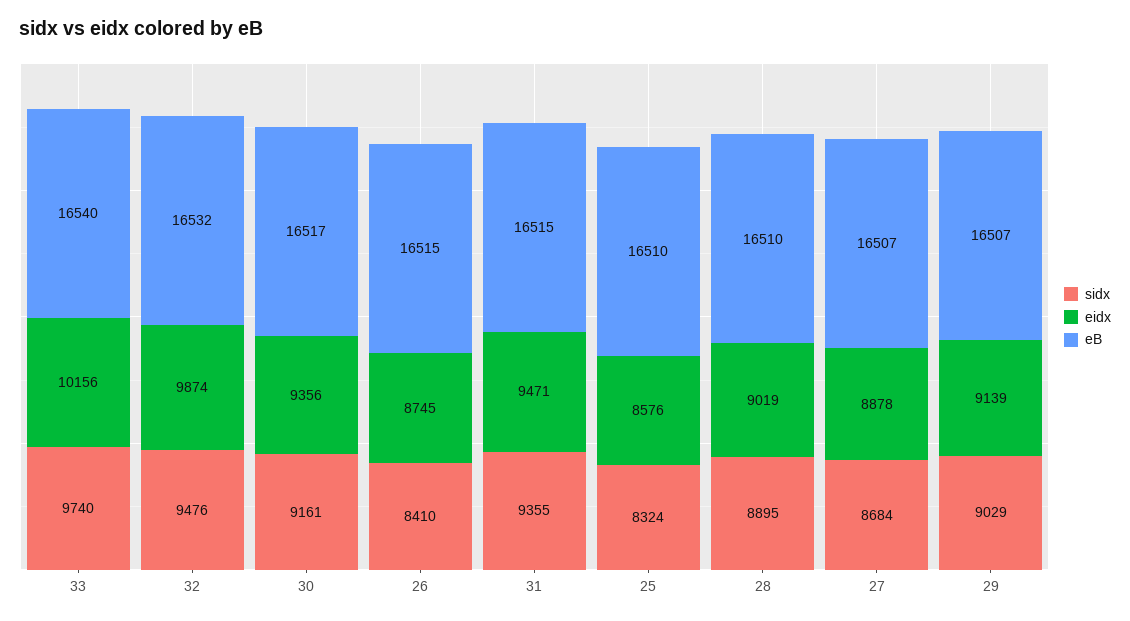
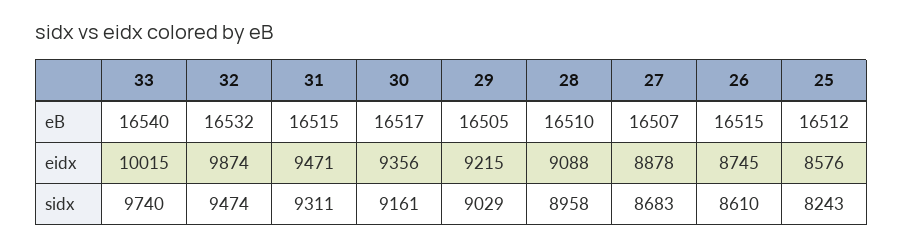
eidx, 33: 10156 -> 10015
sidx, 32: 9476 -> 9474
sidx, 26: 8410 -> 8610
sidx, 31: 9355 -> 9311
sidx, 25: 8324 -> 8243
eB, 25: 16510 -> 16512
sidx, 28: 8895 -> 8958
eidx, 28: 9019 -> 9088
sidx, 27: 8684 -> 8683
eidx, 29: 9139 -> 9215
eB, 29: 16507 -> 16505

